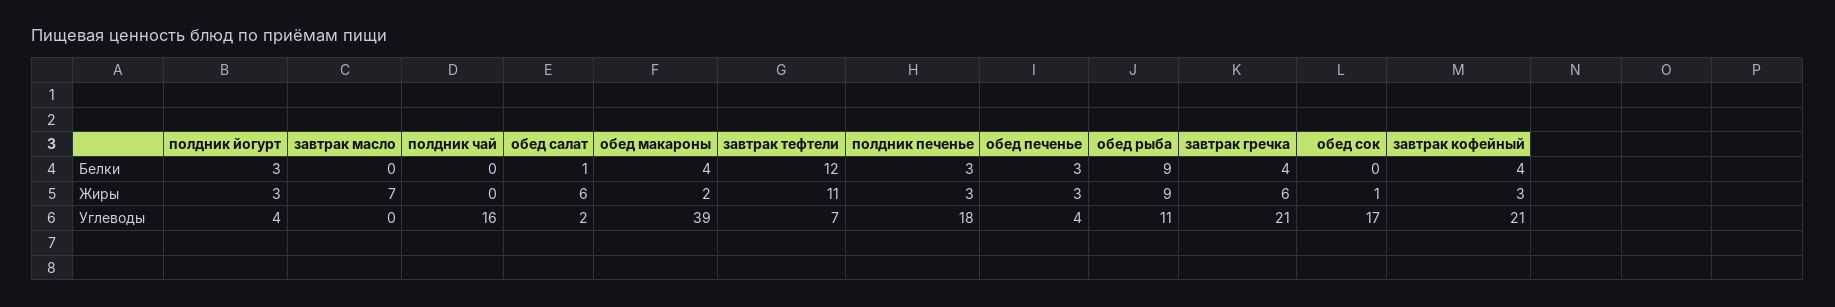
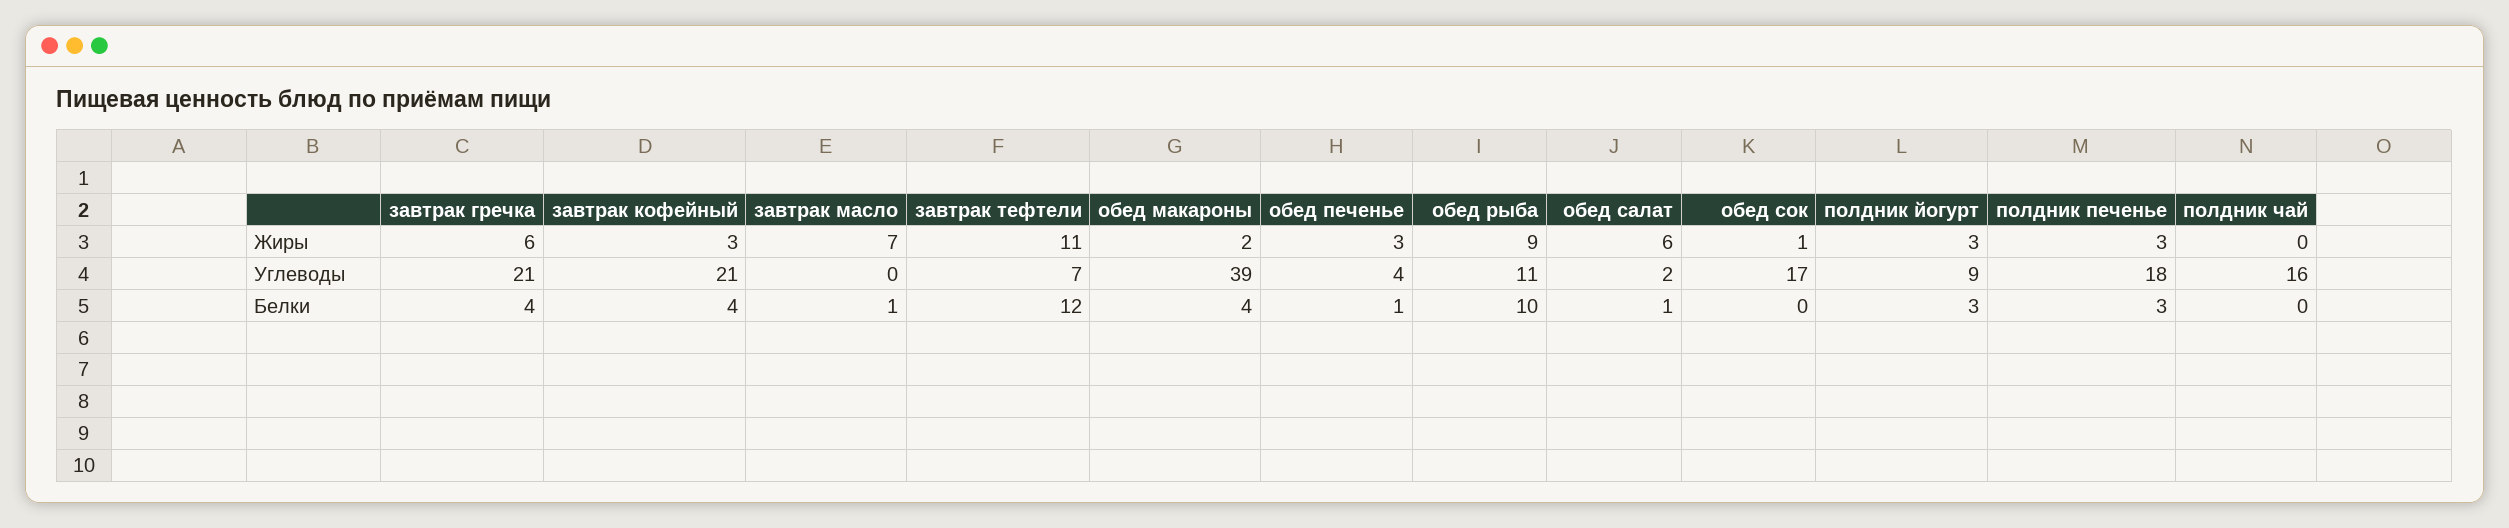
завтрак масло, Белки: 0 -> 1
обед печенье, Белки: 3 -> 1
обед рыба, Белки: 9 -> 10
полдник йогурт, Углеводы: 4 -> 9

